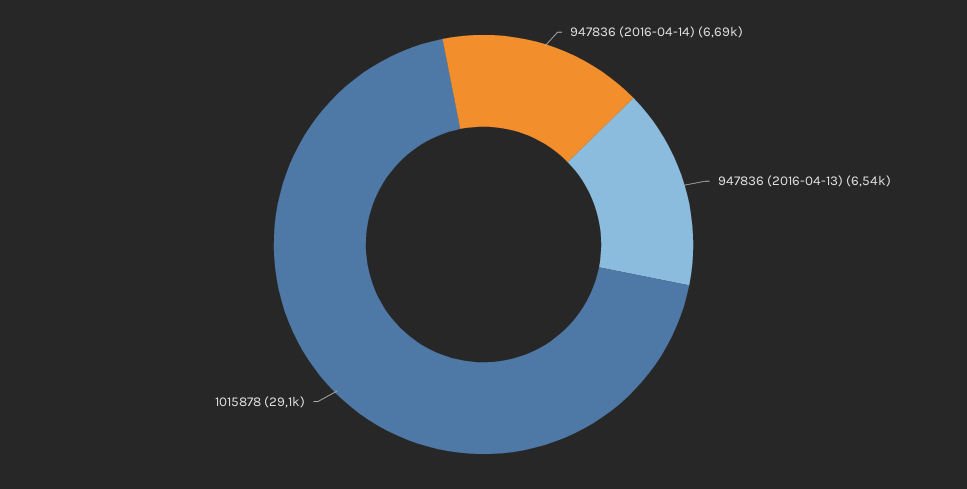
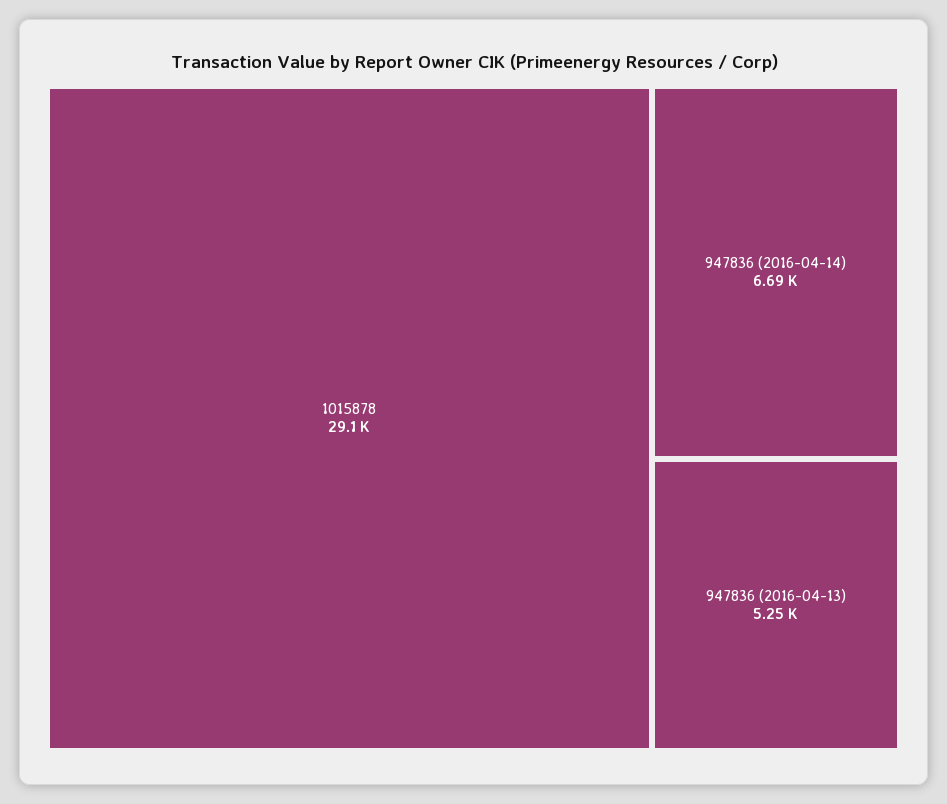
947836 (2016-04-13): 6540 -> 5250

